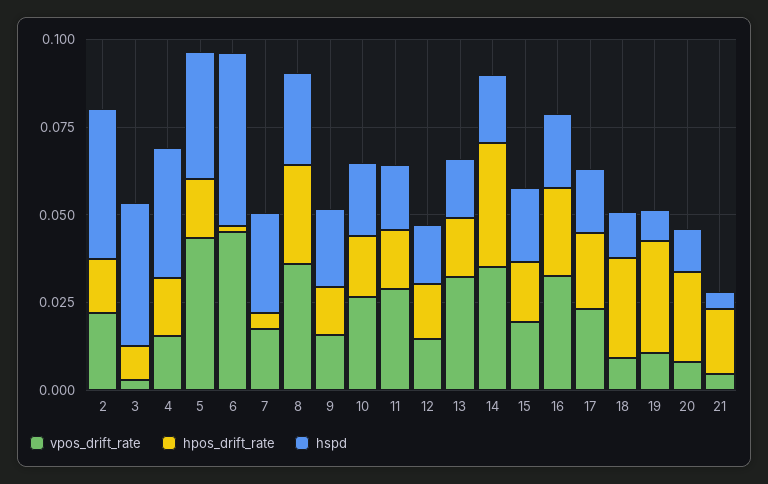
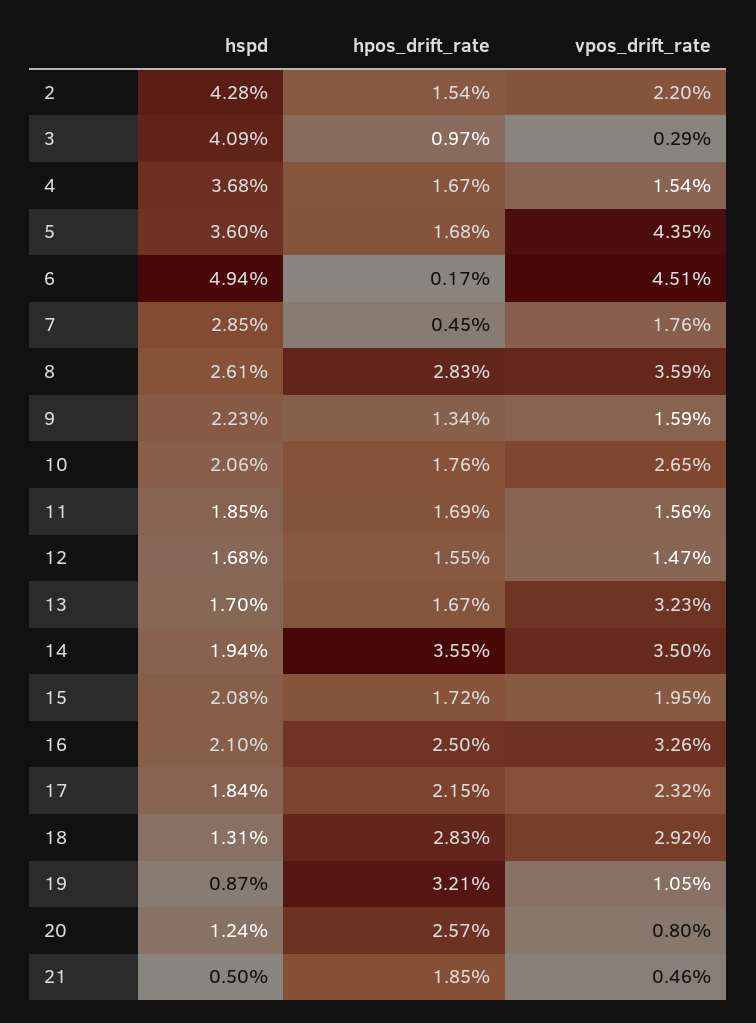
vpos_drift_rate, 11: 0.03 -> 0.0156
vpos_drift_rate, 18: 0.01 -> 0.0292

